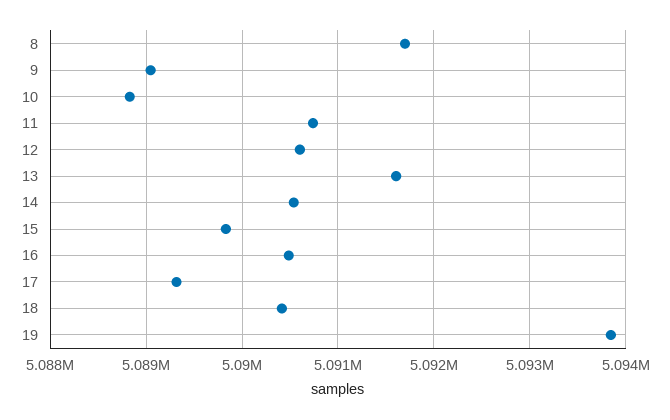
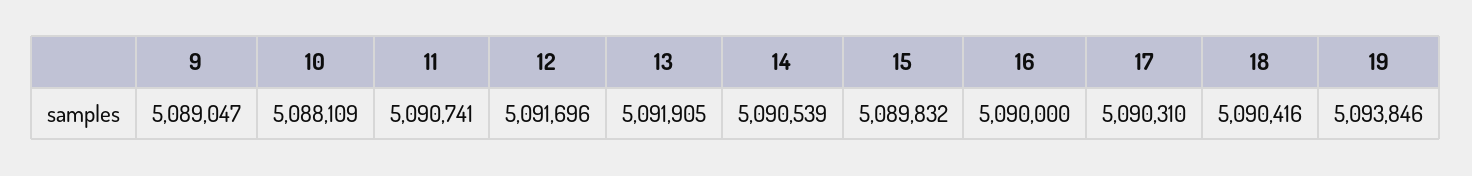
8: 5091700 -> none
10: 5088800 -> 5088109
12: 5090600 -> 5091696
13: 5091600 -> 5091905
16: 5090500 -> 5090000
17: 5089300 -> 5090310

